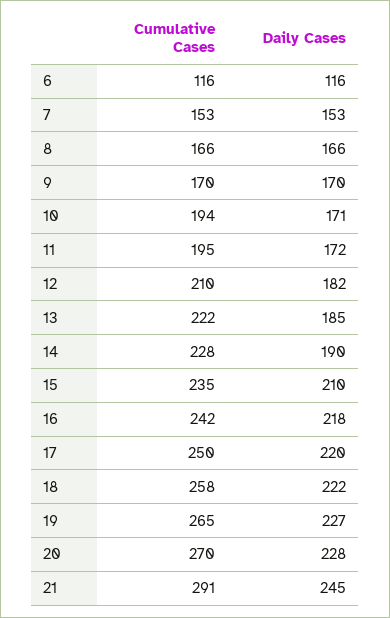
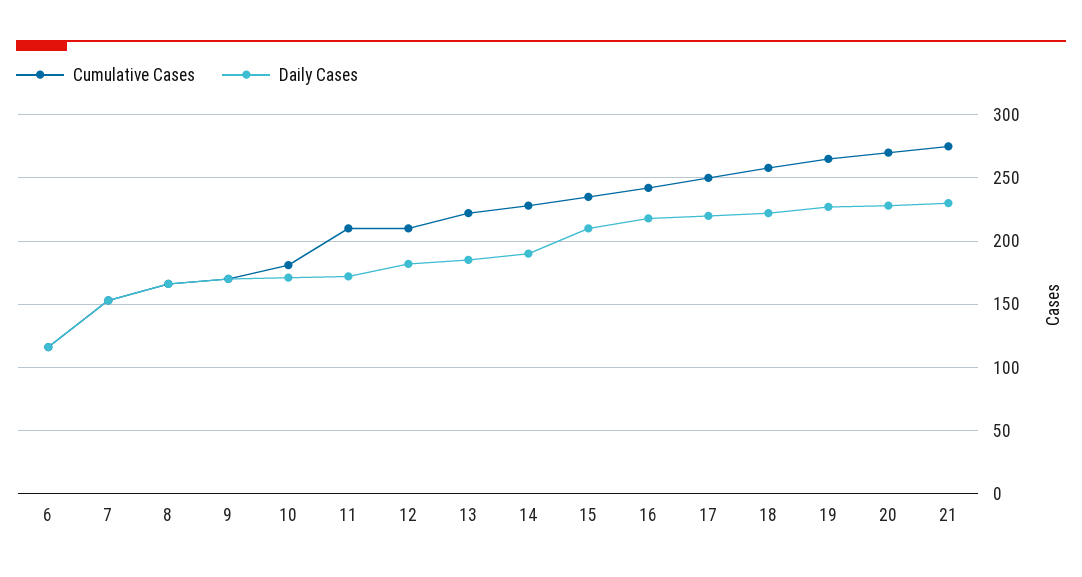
Cumulative Cases, 10: 194 -> 180
Cumulative Cases, 11: 195 -> 210
Cumulative Cases, 21: 291 -> 275
Daily Cases, 21: 245 -> 230

